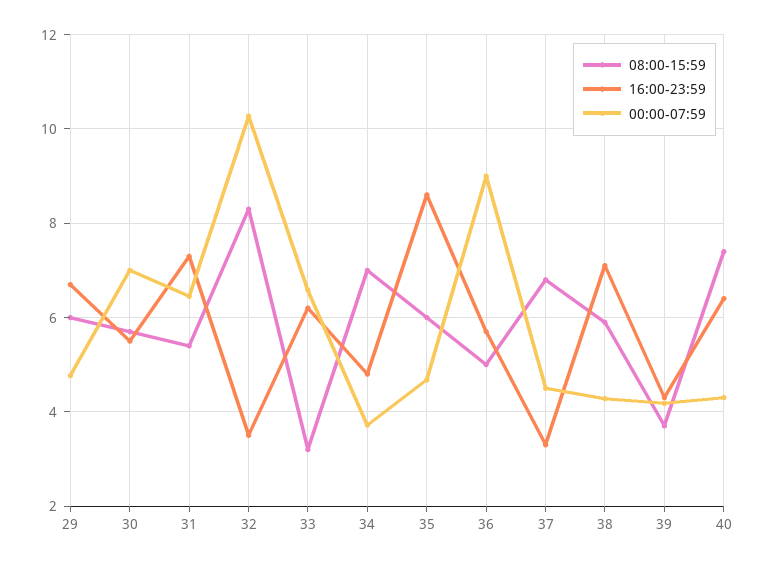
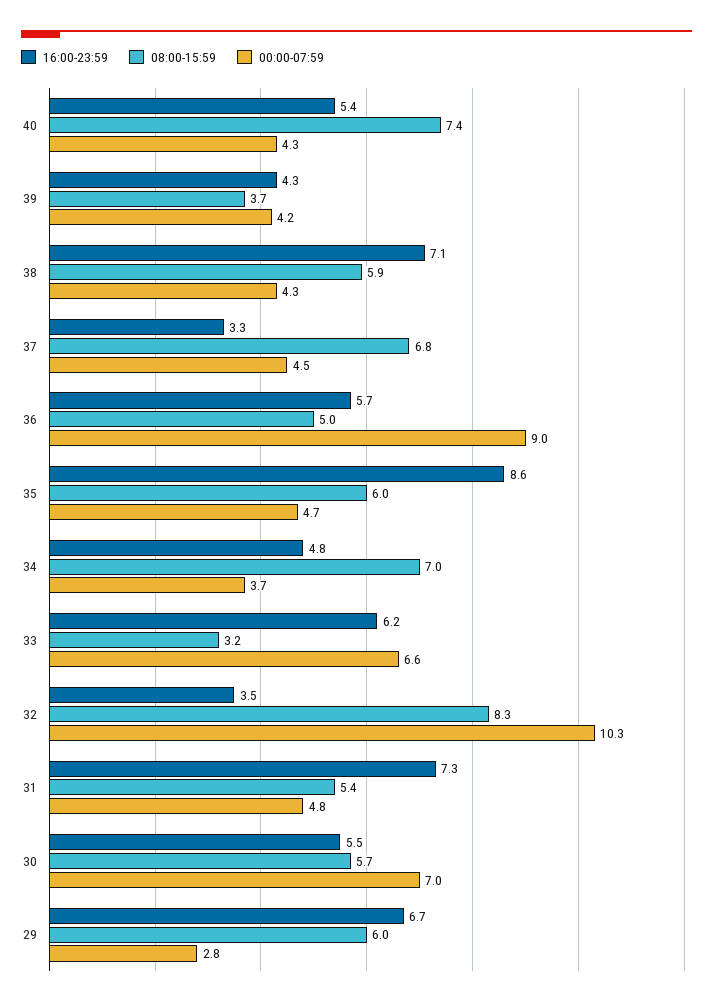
00:00-07:59, 29: 4.8 -> 2.8
00:00-07:59, 31: 6.4 -> 4.8
16:00-23:59, 40: 6.4 -> 5.4

